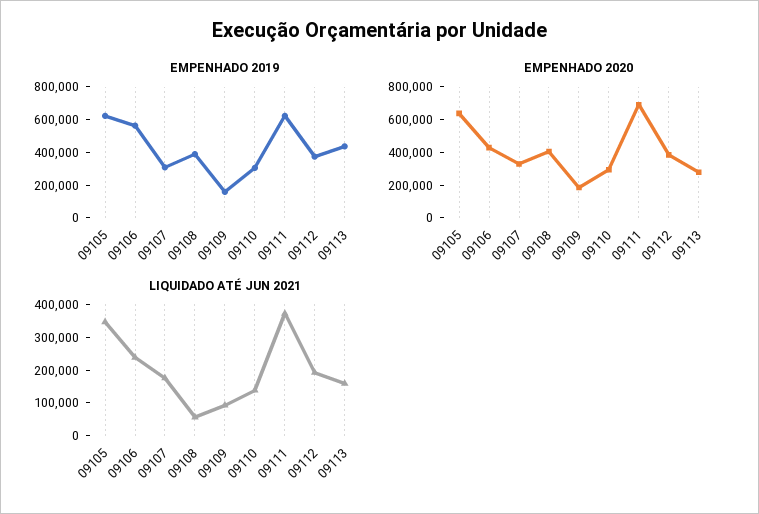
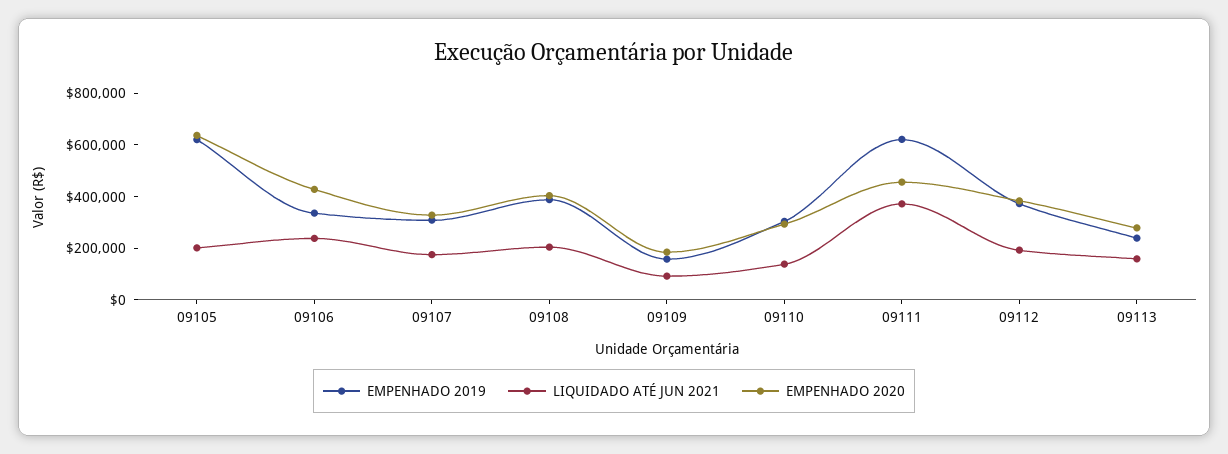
EMPENHADO 2019, 09106: 550000 -> 350000
EMPENHADO 2019, 09113: 450000 -> 250000
EMPENHADO 2020, 09111: 700000 -> 450000
LIQUIDADO ATÉ JUN 2021, 09105: 350000 -> 200000
LIQUIDADO ATÉ JUN 2021, 09108: 50000 -> 200000

